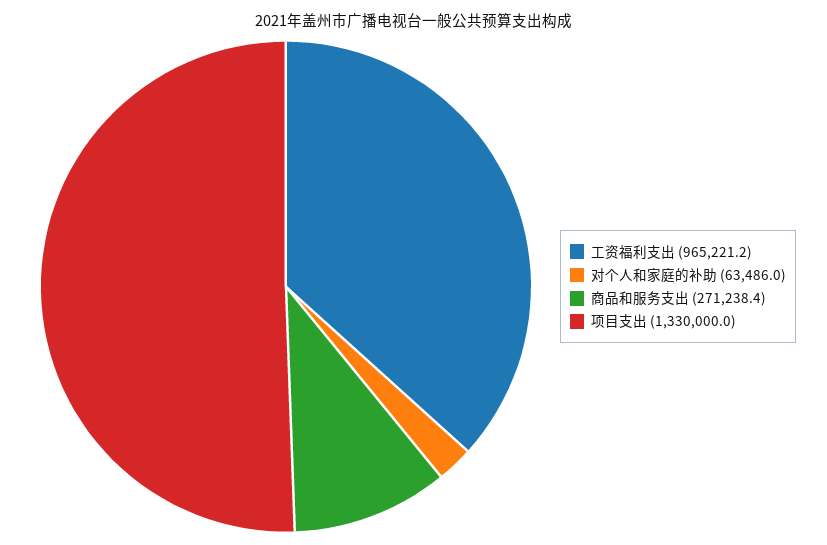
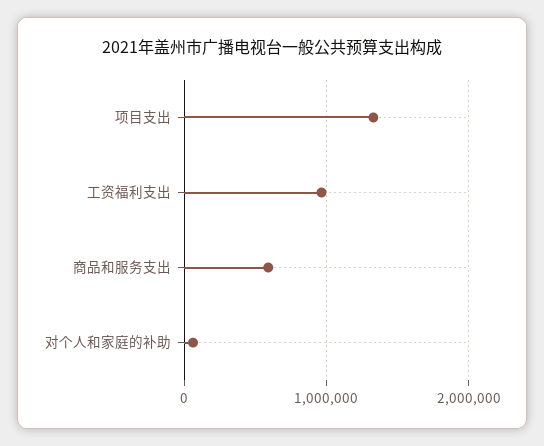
商品和服务支出: 271238.4 -> 600000

